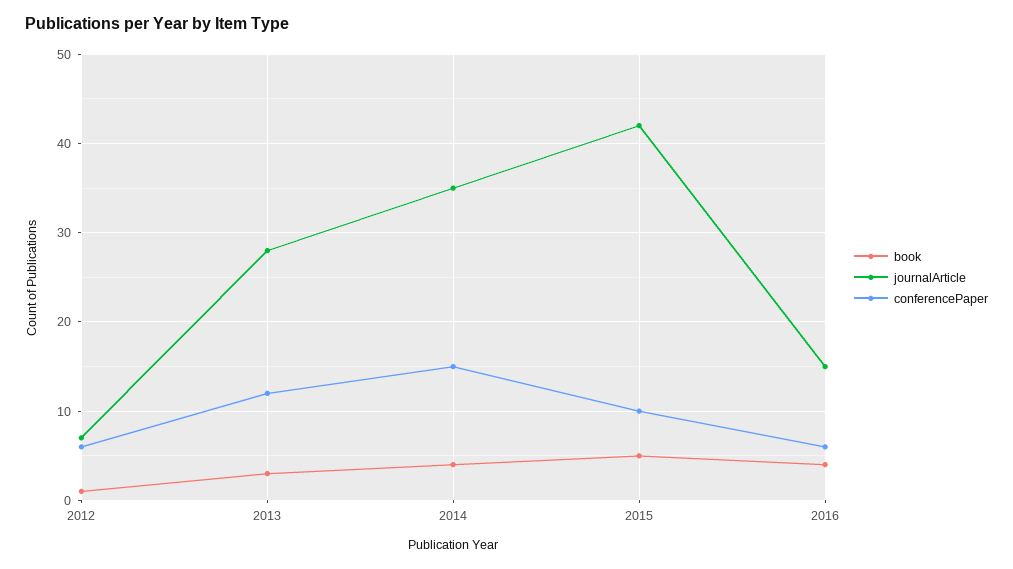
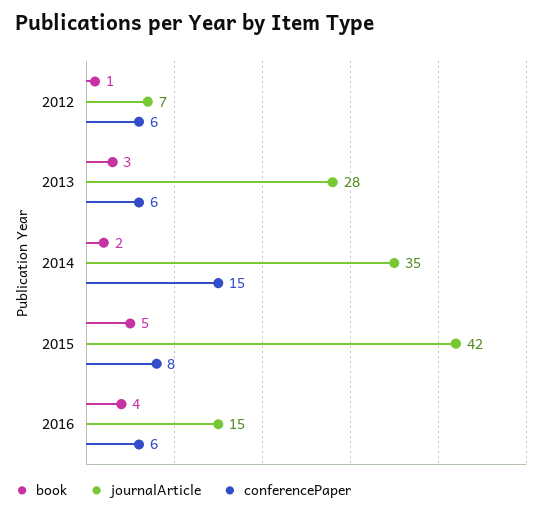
conferencePaper, 2013: 12 -> 6
book, 2014: 4 -> 2
conferencePaper, 2015: 10 -> 8

